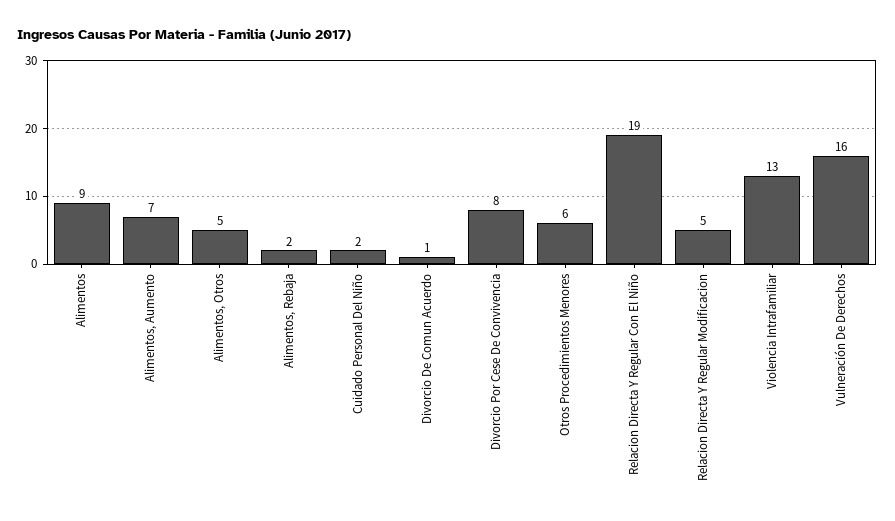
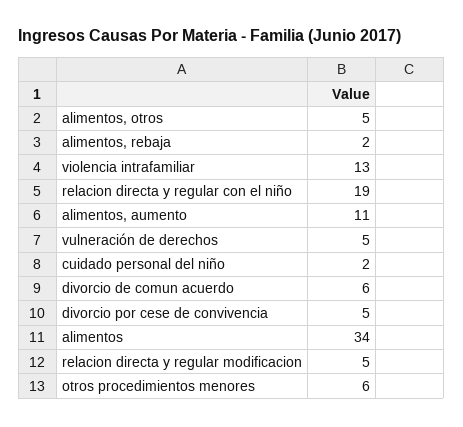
Alimentos: 9 -> 34
Alimentos, Aumento: 7 -> 11
Divorcio De Comun Acuerdo: 1 -> 6
Divorcio Por Cese De Convivencia: 8 -> 5
Vulneración De Derechos: 16 -> 5

